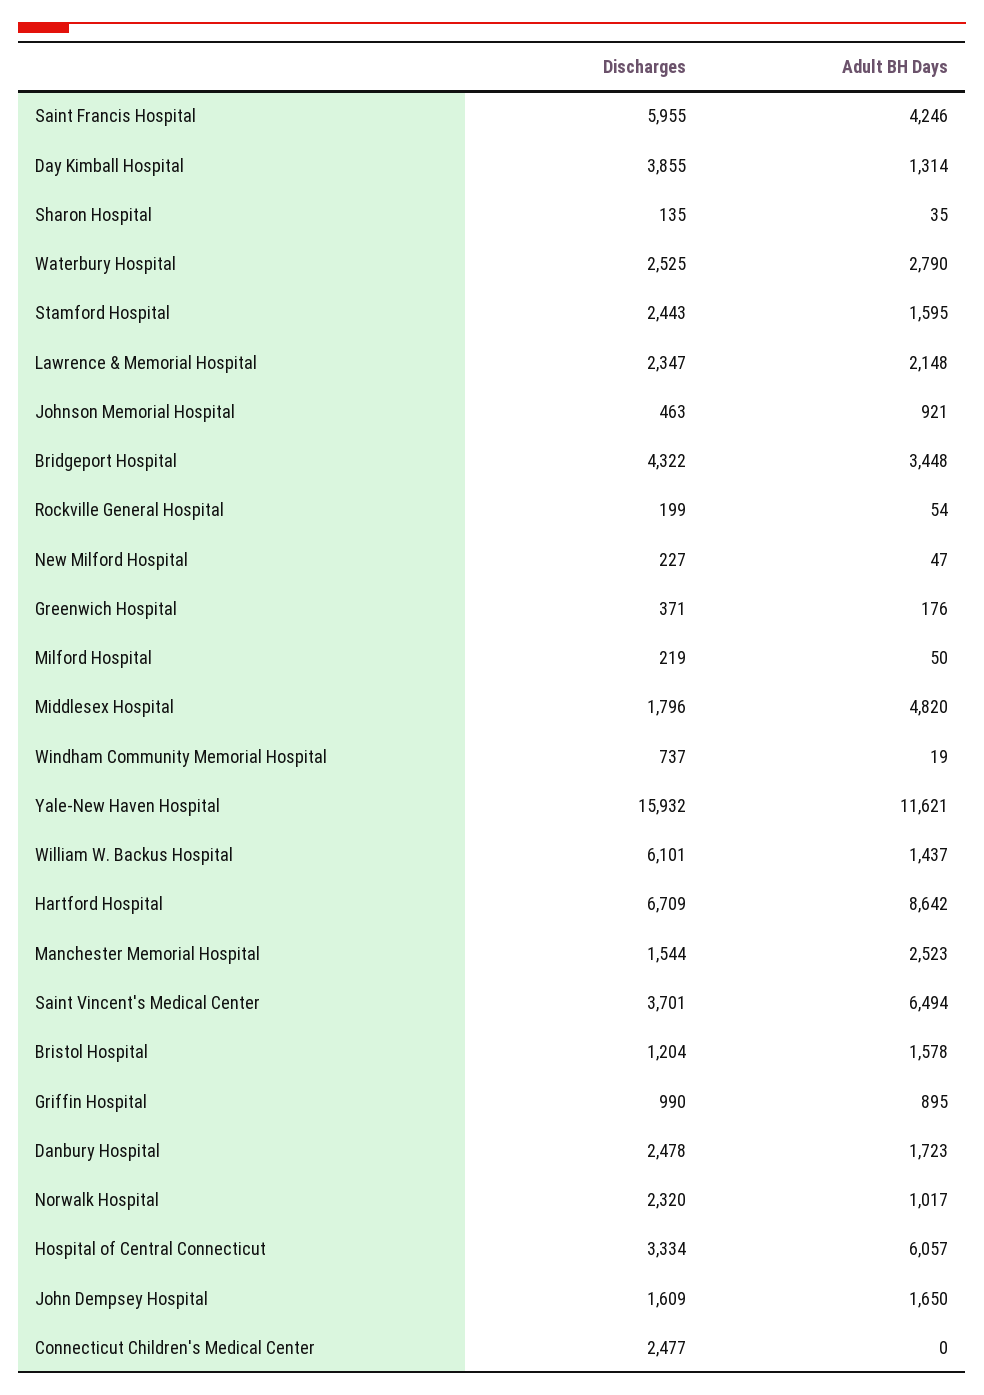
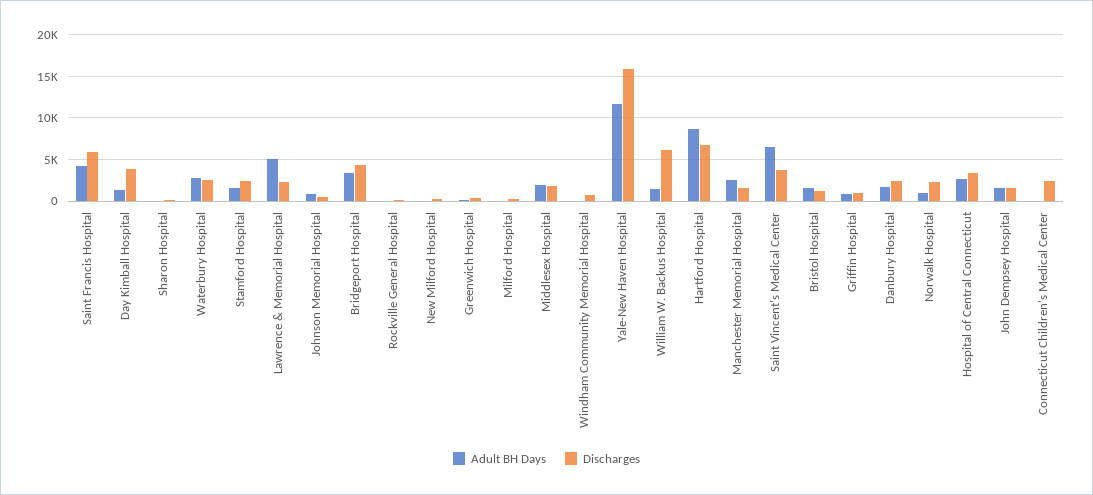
Adult BH Days, Lawrence & Memorial Hospital: 2148 -> 5000
Adult BH Days, Middlesex Hospital: 4820 -> 2000
Adult BH Days, Hospital of Central Connecticut: 6057 -> 3000

